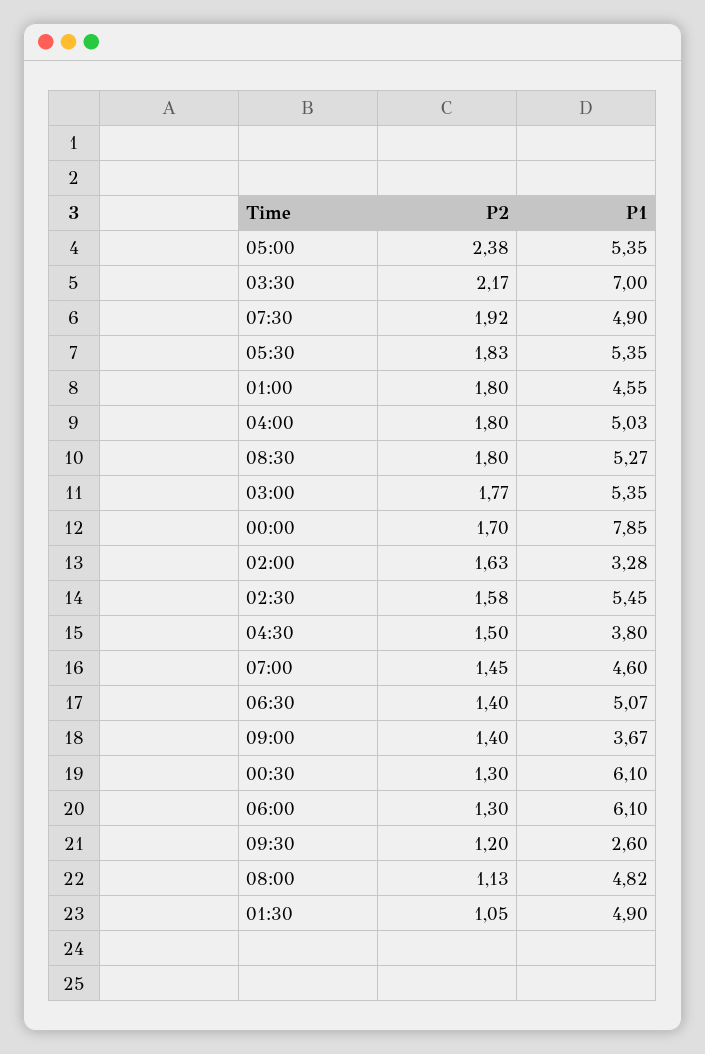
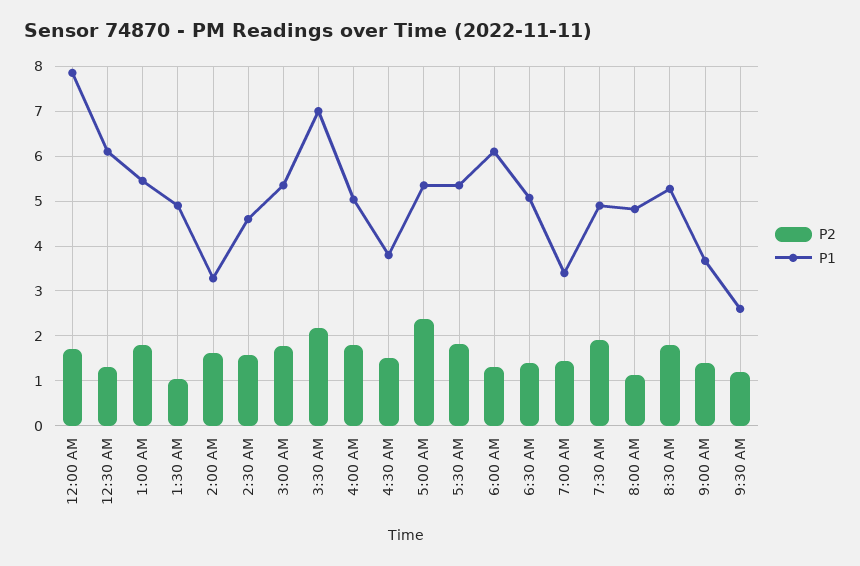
P1, 01:00: 4.55 -> 5.4
P1, 02:30: 5.45 -> 4.6
P1, 07:00: 4.6 -> 3.4

